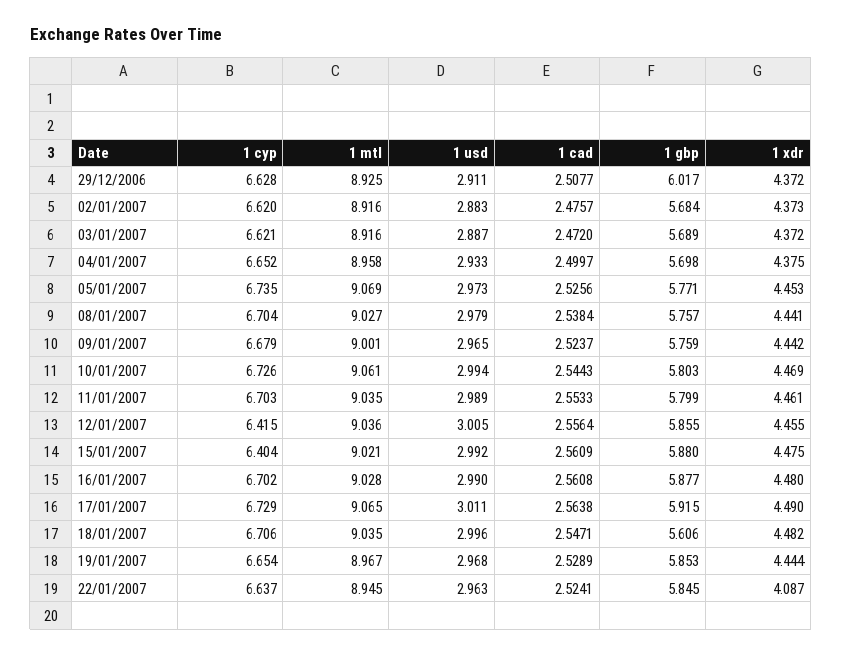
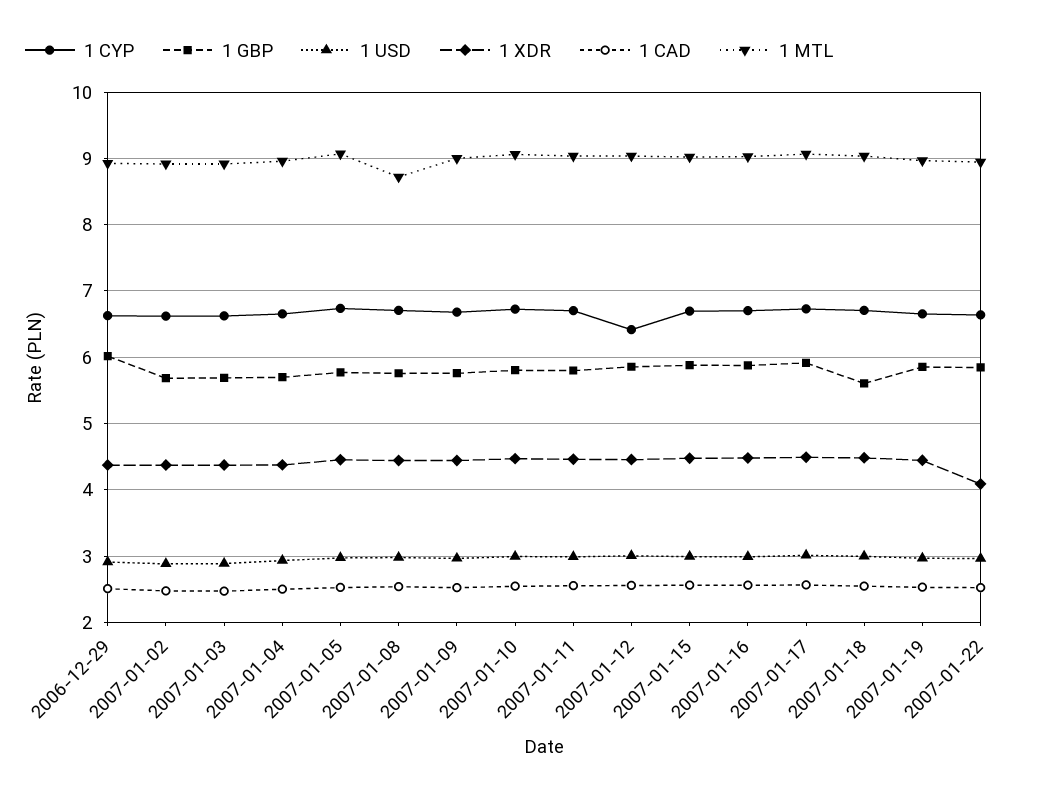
1 mtl, 08/01/2007: 9.027 -> 8.7
1 cyp, 15/01/2007: 6.404 -> 6.7

